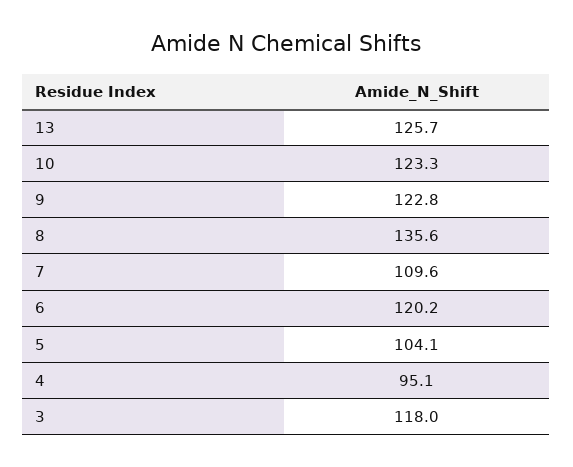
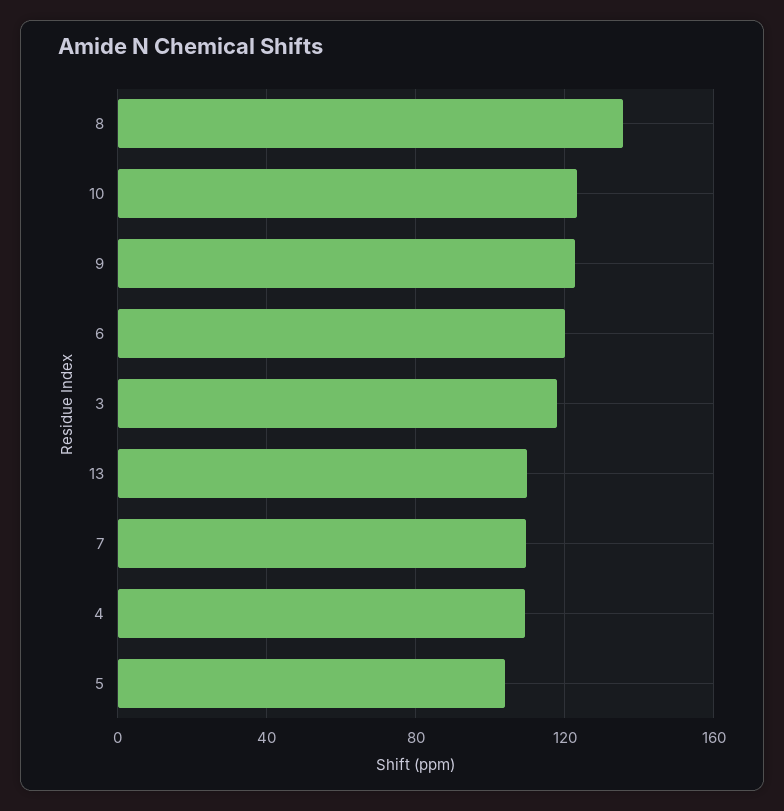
13: 125.7 -> 110
4: 95.1 -> 110

